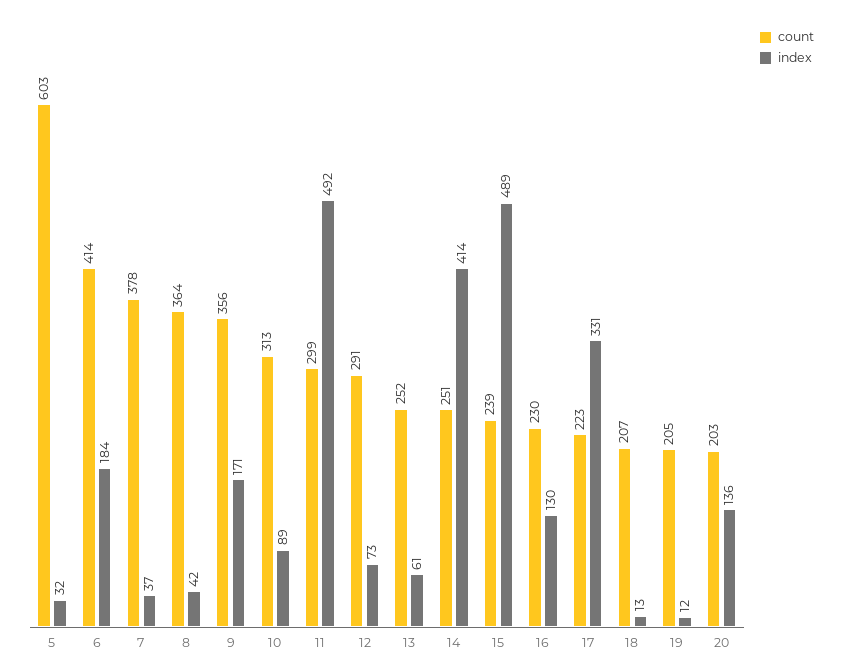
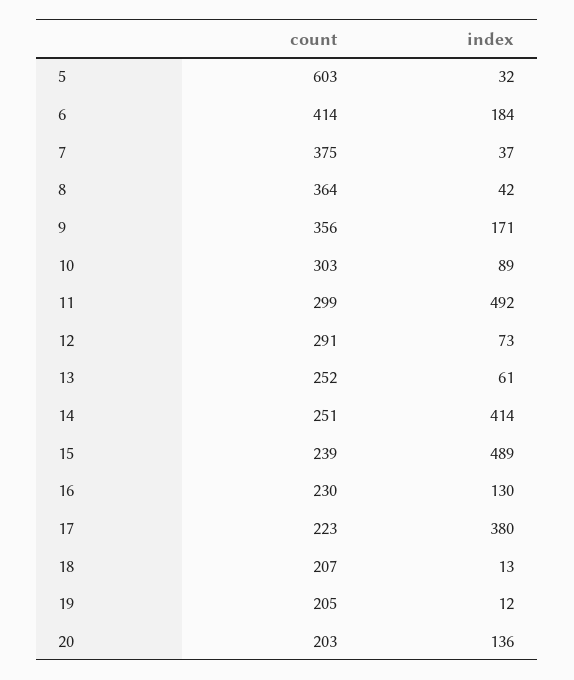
count, 7: 378 -> 375
count, 10: 313 -> 303
index, 17: 331 -> 380

